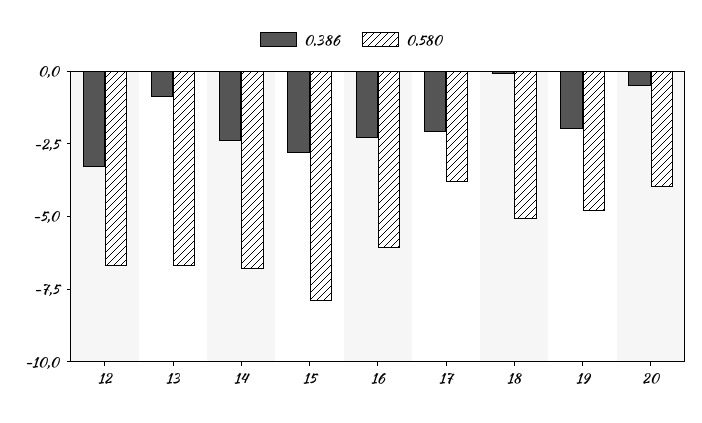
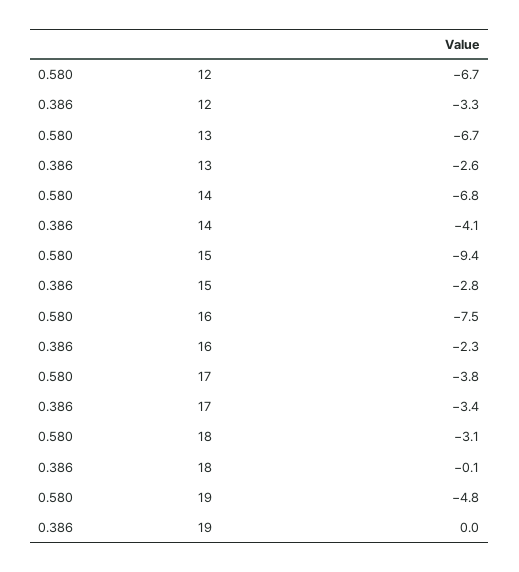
0.386, 13: -1 -> -2.6
0.386, 14: -2.5 -> -4.1
0.580, 15: -8 -> -9.4
0.580, 16: -6 -> -7.5
0.386, 17: -2 -> -3.4
0.580, 18: -5 -> -3.1
0.386, 19: -2 -> 0
0.386, 20: -0.5 -> none
0.580, 20: -4 -> none

